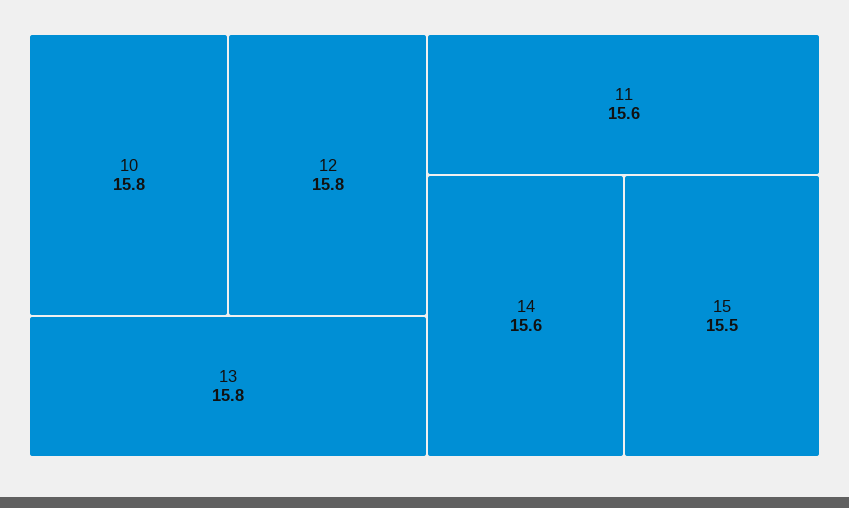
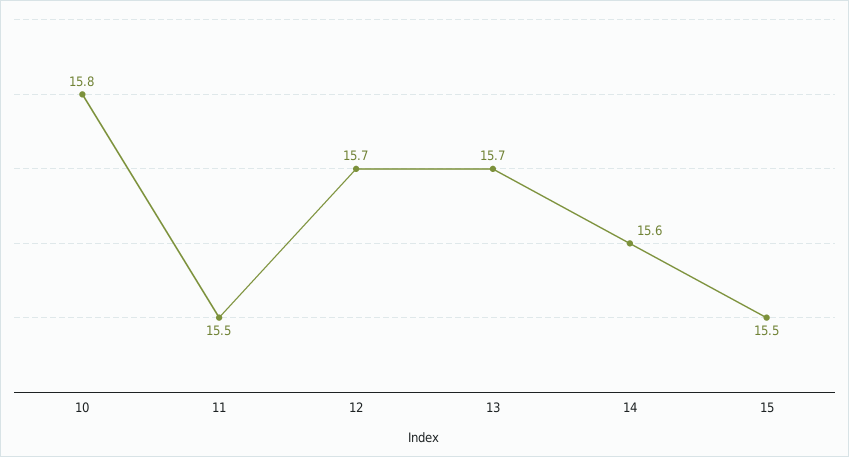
12: 15.8 -> 15.7
13: 15.8 -> 15.7
11: 15.6 -> 15.5

